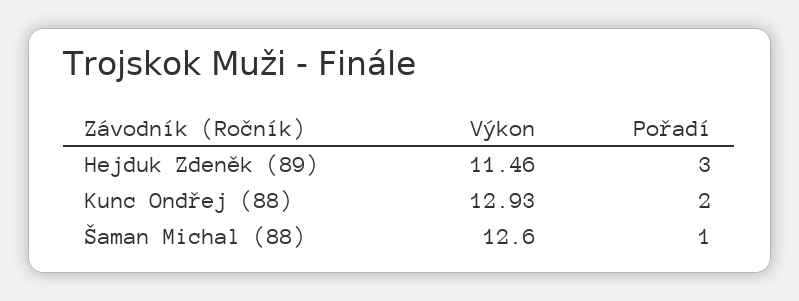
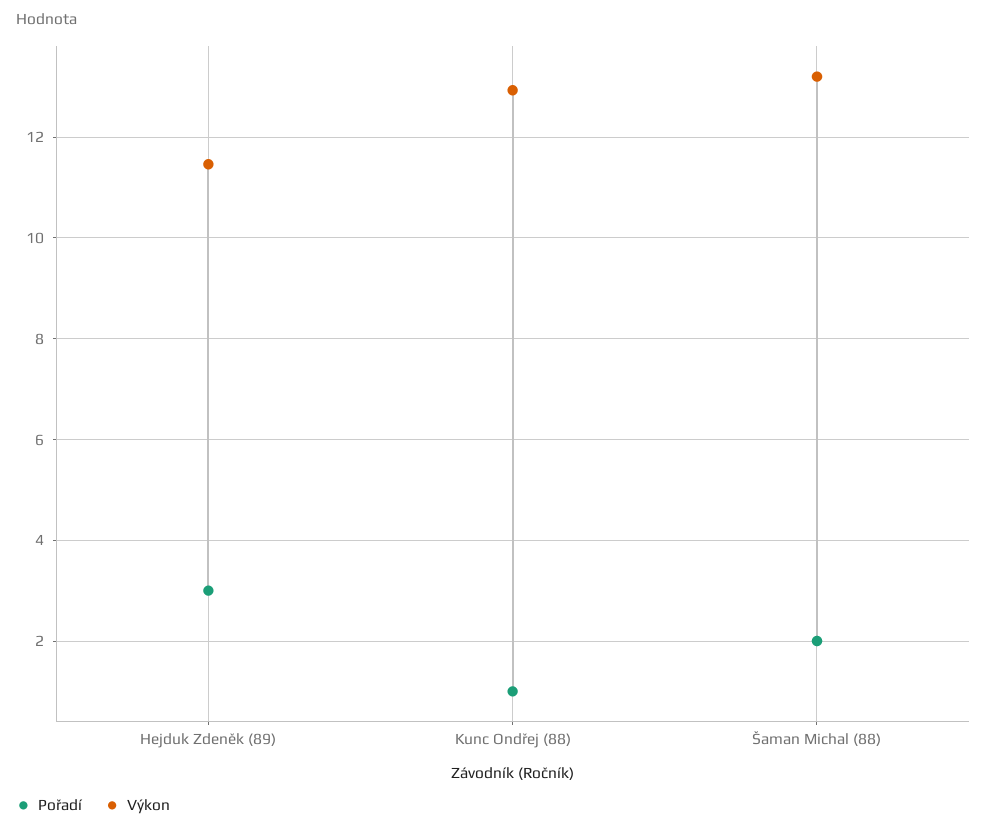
Pořadí, Kunc Ondřej (88): 2 -> 1
Výkon, Šaman Michal (88): 12.6 -> 13.2
Pořadí, Šaman Michal (88): 1 -> 2

